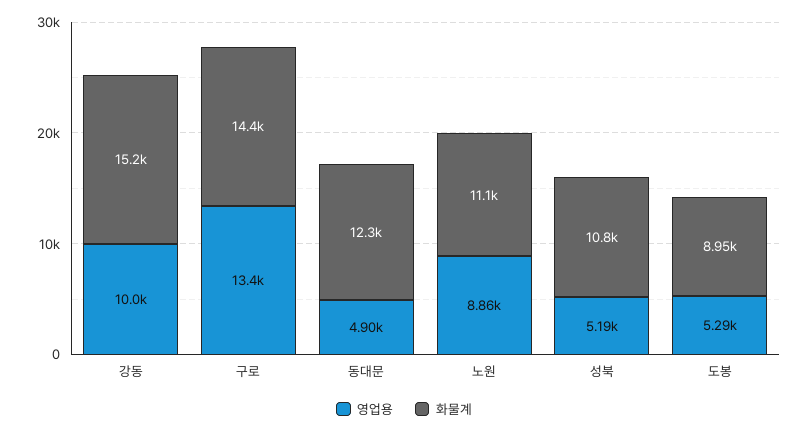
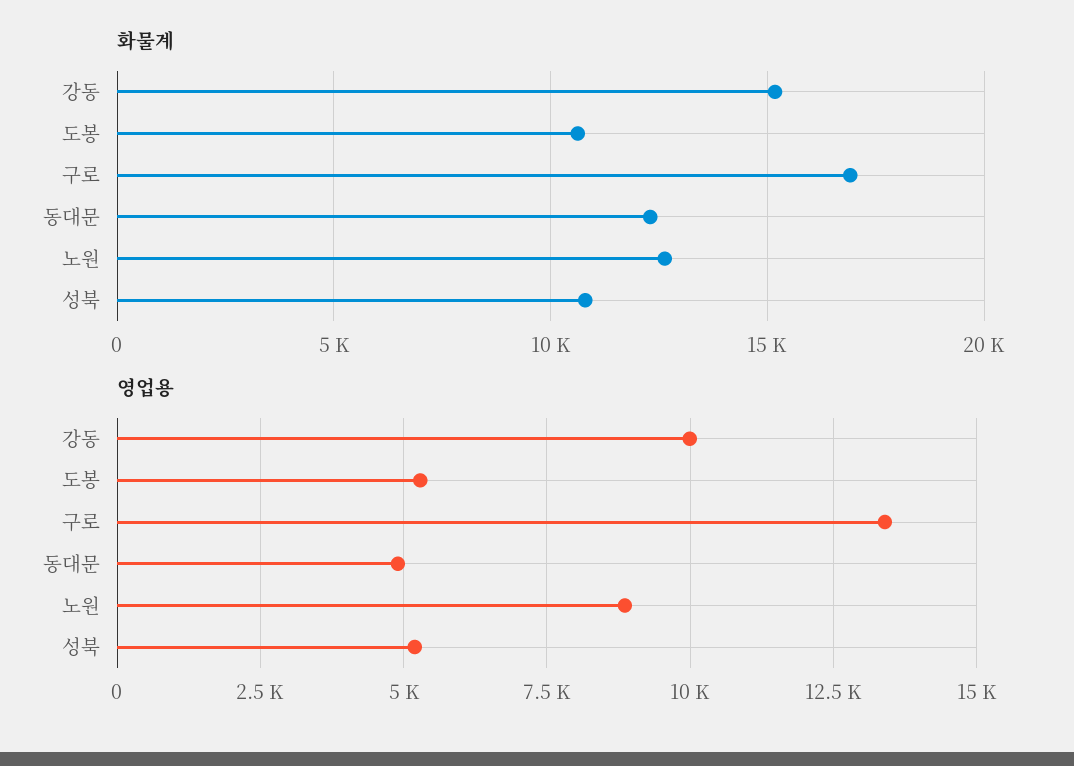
화물계, 구로: 14400 -> 17000
화물계, 노원: 11100 -> 12500
화물계, 도봉: 8950 -> 10500

